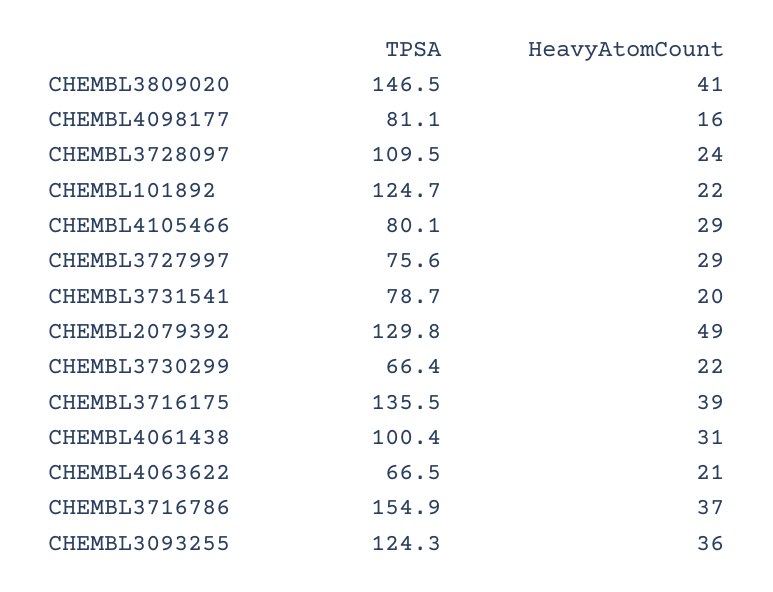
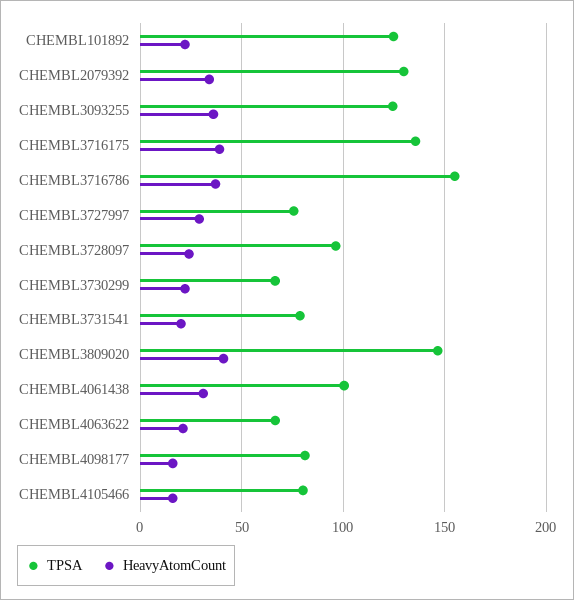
TPSA, CHEMBL3728097: 109.5 -> 95
HeavyAtomCount, CHEMBL4105466: 29 -> 15
HeavyAtomCount, CHEMBL2079392: 49 -> 35

